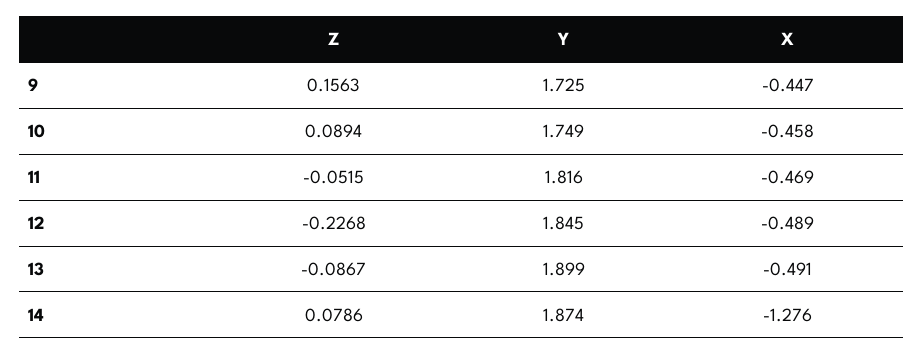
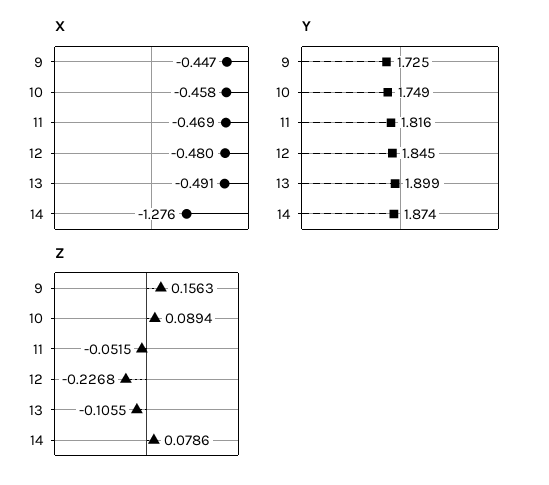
X, 12: -0.489 -> -0.48
Z, 13: -0.0867 -> -0.1055

